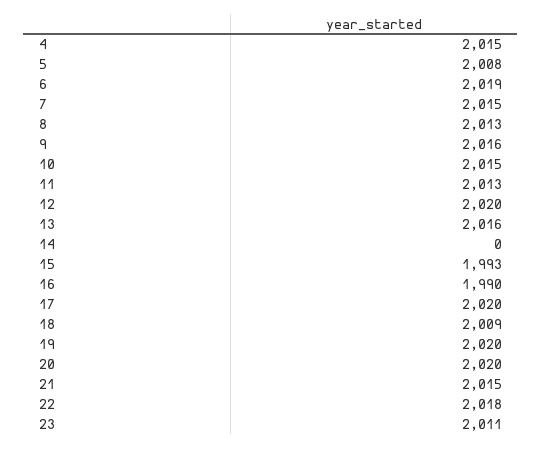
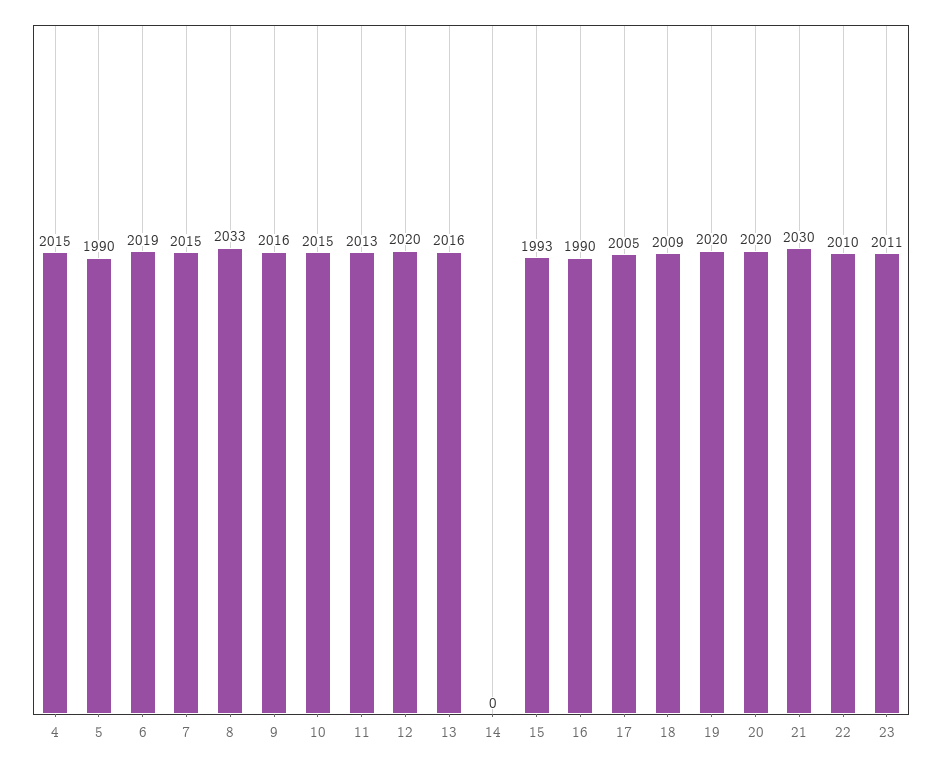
5: 2008 -> 1990
8: 2013 -> 2033
17: 2020 -> 2005
21: 2015 -> 2030
22: 2018 -> 2010

